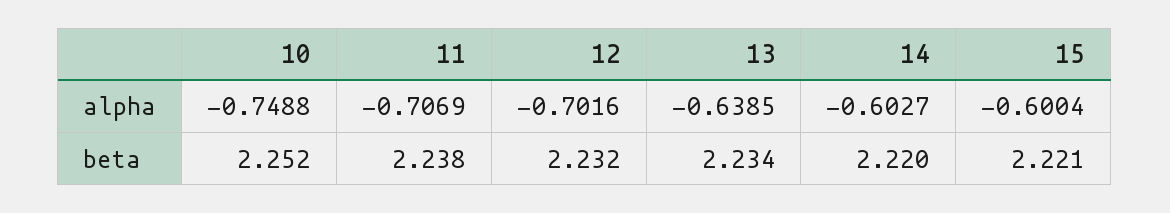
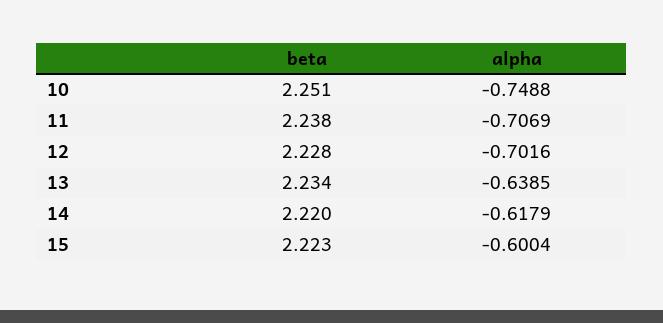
14, alpha: -0.6027 -> -0.6179
10, beta: 2.252 -> 2.251
12, beta: 2.232 -> 2.228
15, beta: 2.221 -> 2.223

